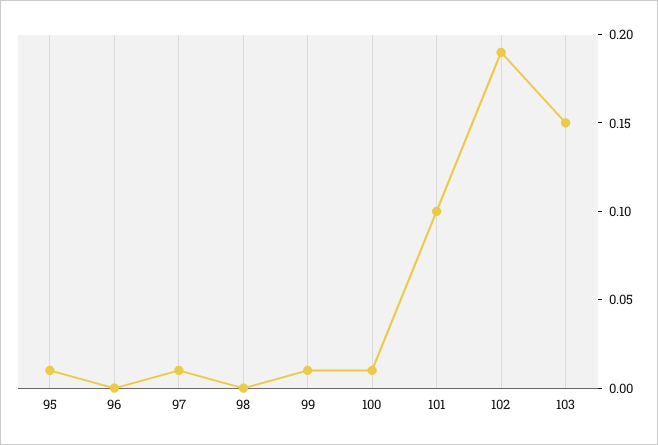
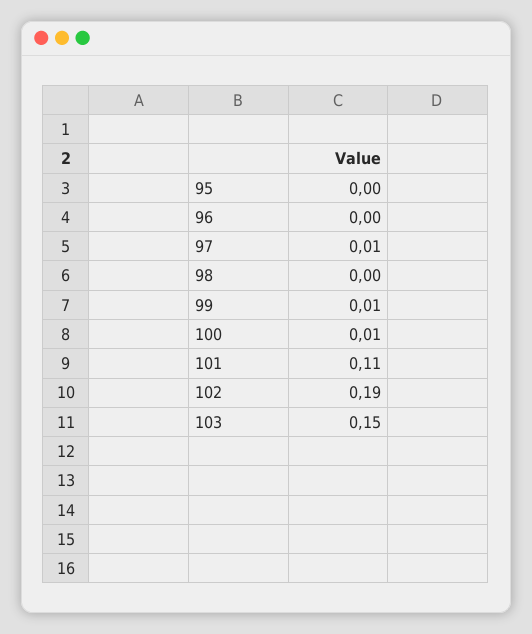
95: 0.01 -> 0
101: 0.1 -> 0.11

